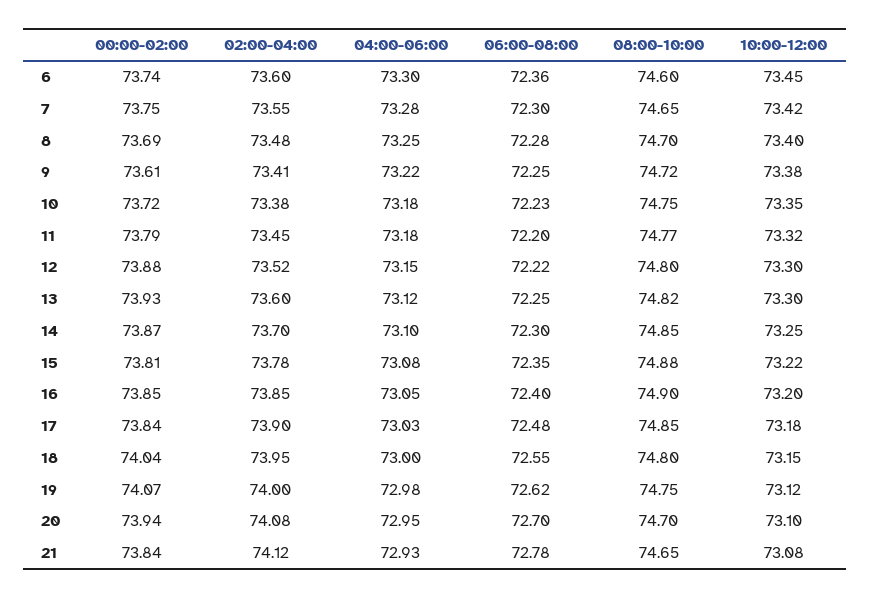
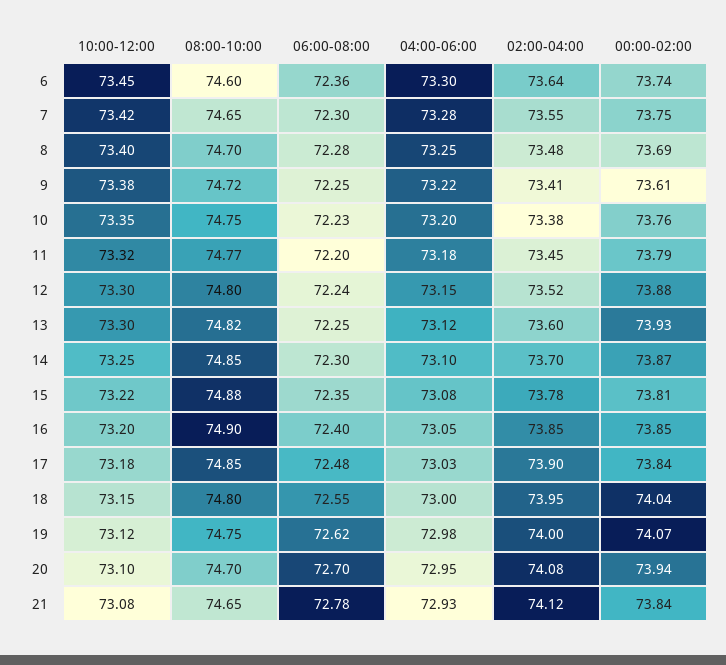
02:00-04:00, 6: 73.6 -> 73.64
00:00-02:00, 10: 73.72 -> 73.76
04:00-06:00, 10: 73.18 -> 73.2
06:00-08:00, 12: 72.22 -> 72.24

